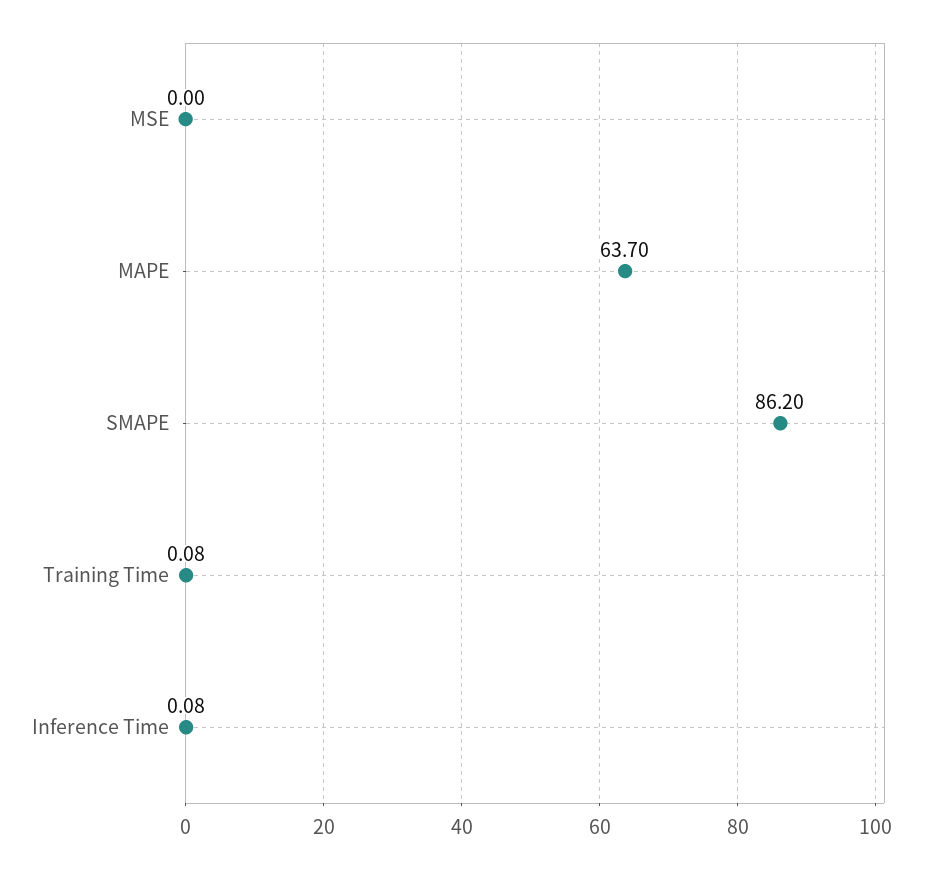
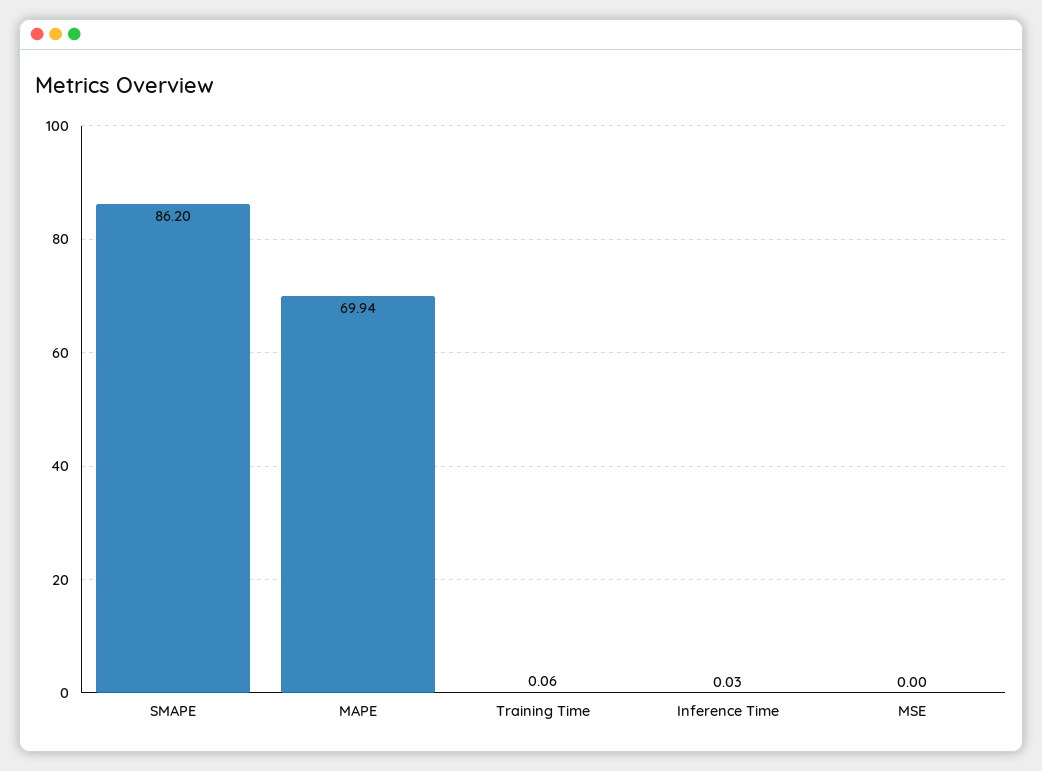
MAPE: 63.7 -> 69.94
Training Time: 0.08 -> 0.06
Inference Time: 0.08 -> 0.03

